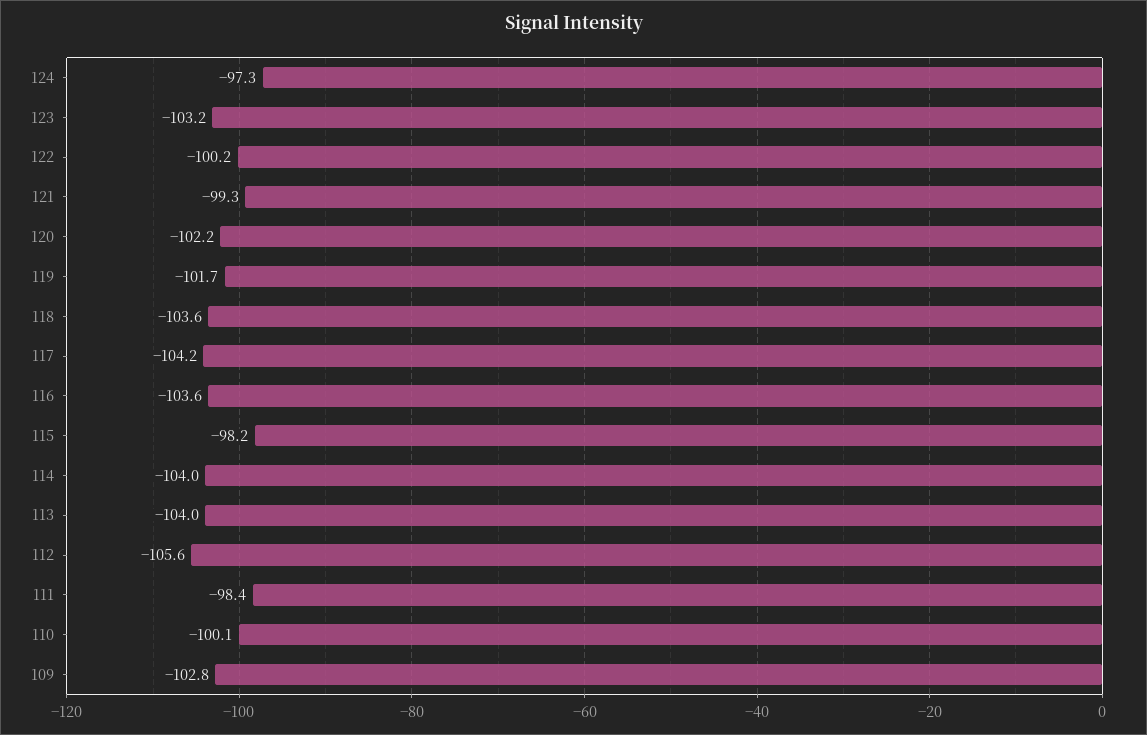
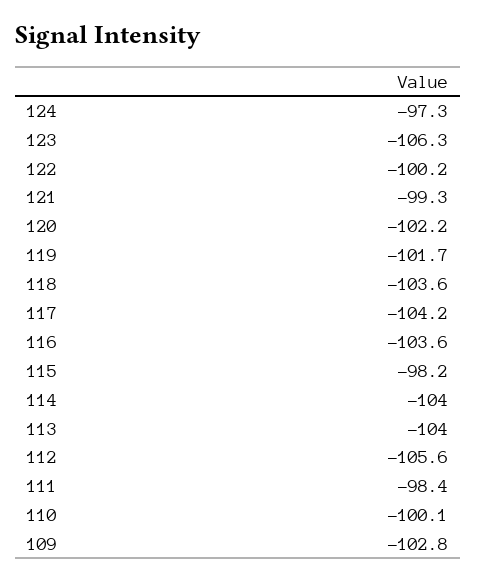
123: -103.2 -> -106.3

